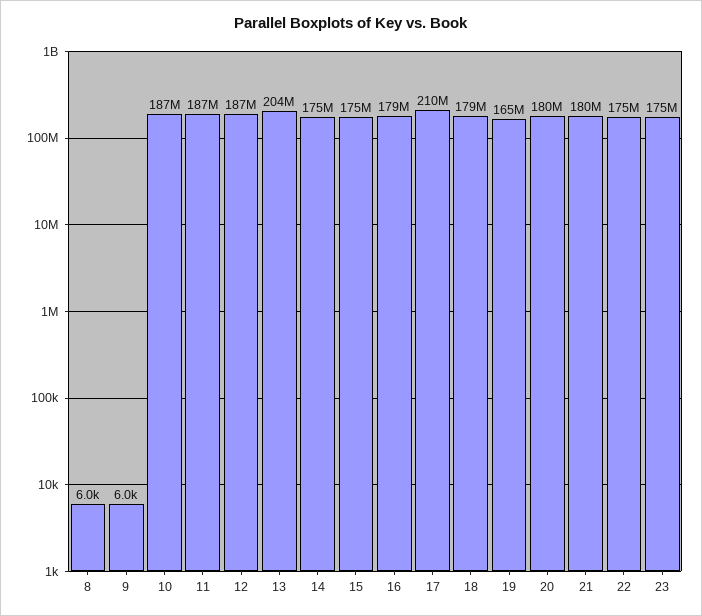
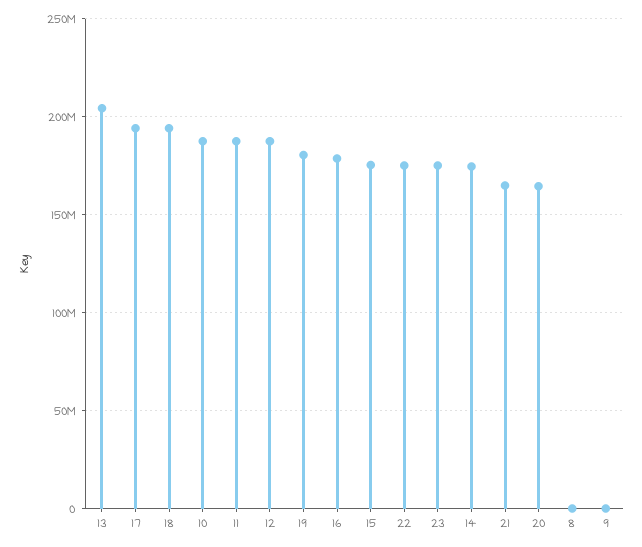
17: 210000000 -> 195000000
18: 179000000 -> 195000000
19: 165000000 -> 180000000
20: 180000000 -> 165000000
21: 180000000 -> 165000000

